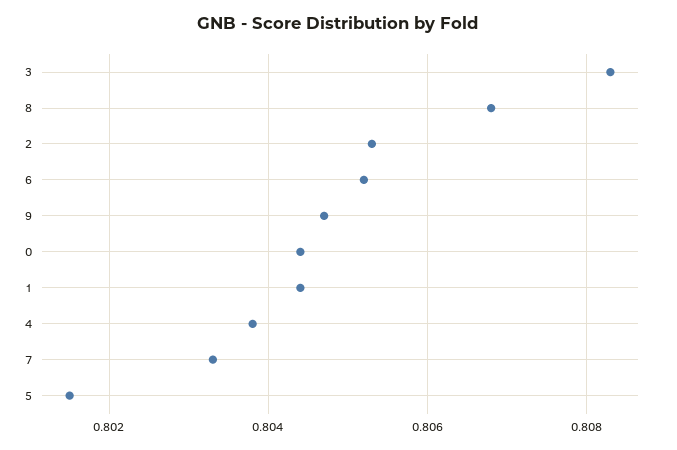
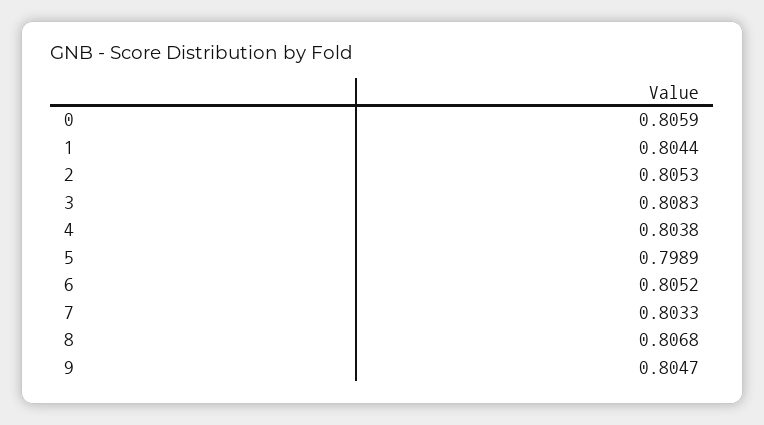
0: 0.8045 -> 0.8059
5: 0.8015 -> 0.7989

